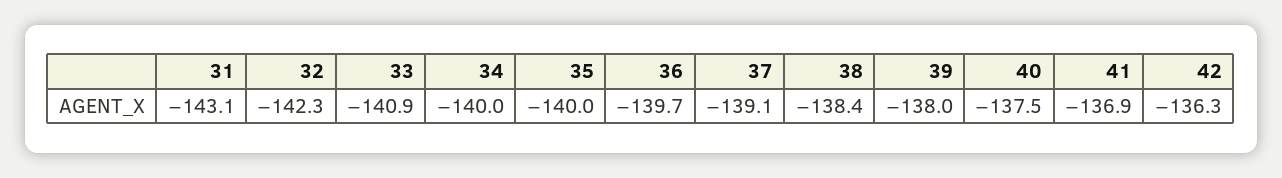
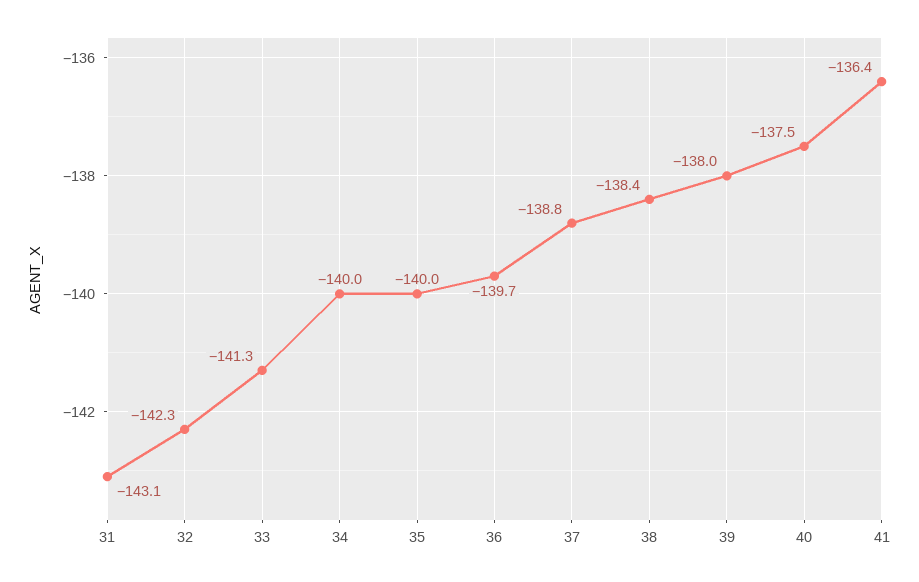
33: -140.9 -> -141.3
37: -139.1 -> -138.8
41: -136.9 -> -136.4
42: -136.3 -> none

